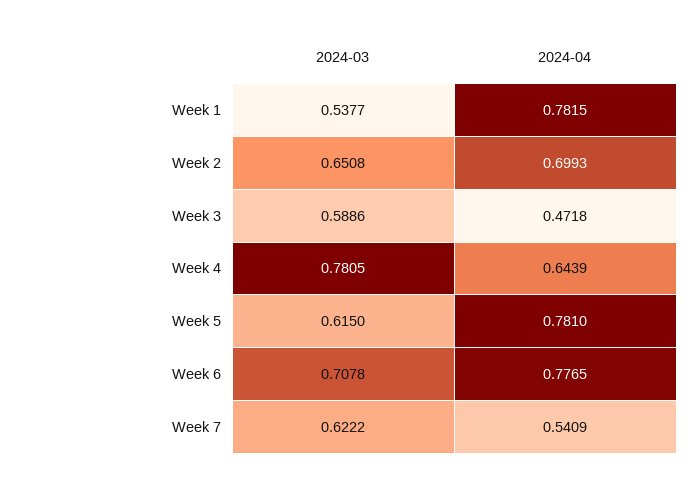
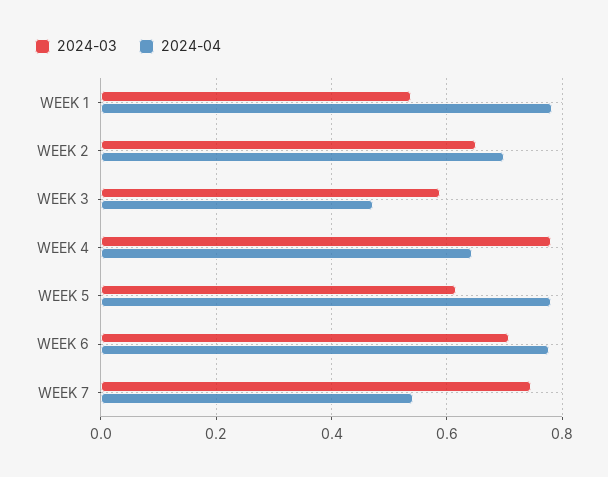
2024-03, Week 7: 0.6222 -> 0.74

